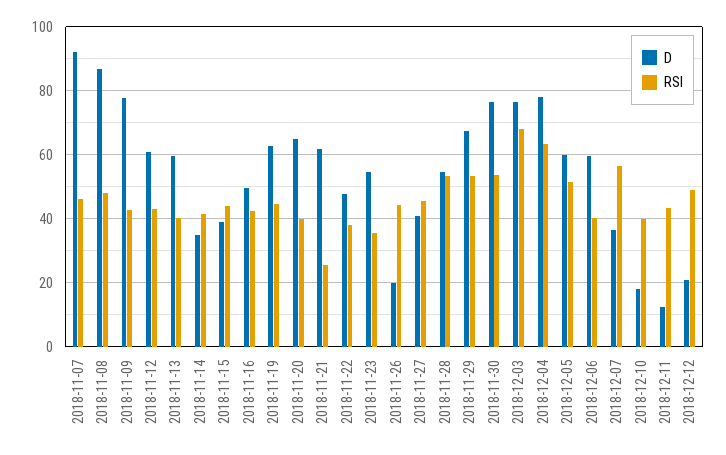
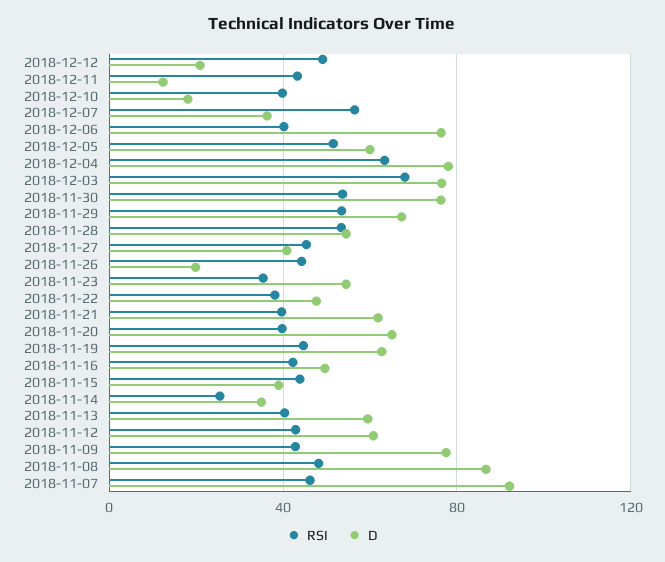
RSI, 2018-11-14: 42 -> 25
RSI, 2018-11-21: 26 -> 40
D, 2018-12-06: 60 -> 75

